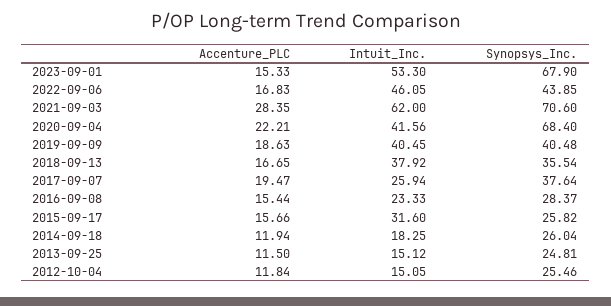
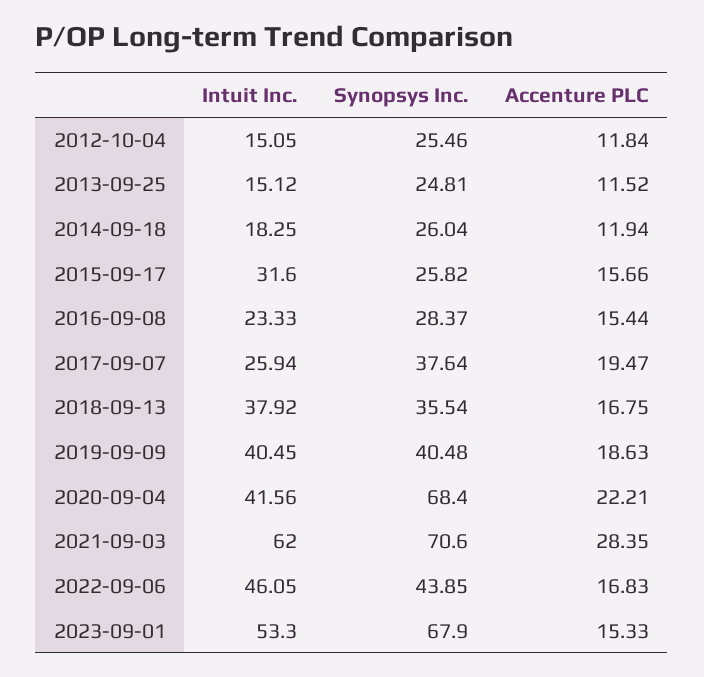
Accenture_PLC, 2018-09-13: 16.65 -> 16.75
Accenture_PLC, 2013-09-25: 11.5 -> 11.52

